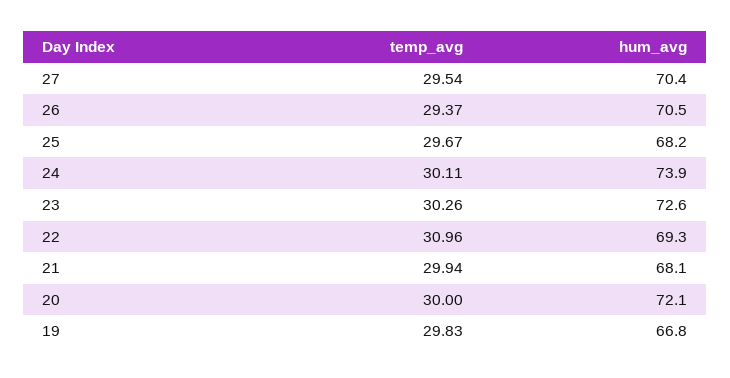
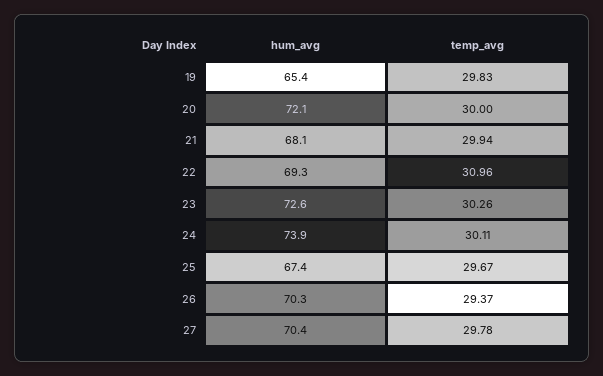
temp_avg, 27: 29.54 -> 29.78
hum_avg, 26: 70.5 -> 70.3
hum_avg, 25: 68.2 -> 67.4
hum_avg, 19: 66.8 -> 65.4

